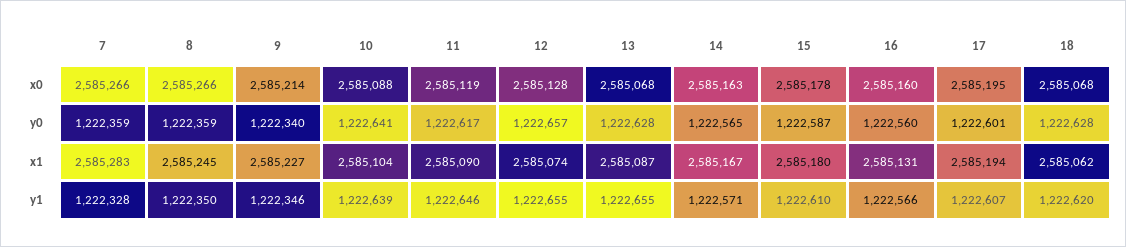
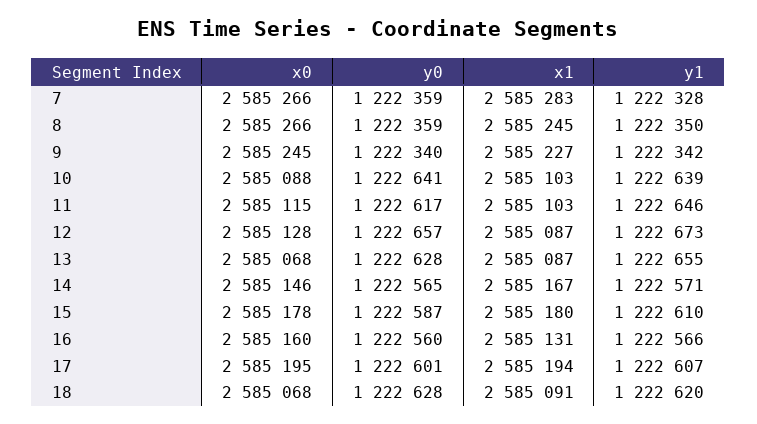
9, x0: 2585214 -> 2585245
11, x0: 2585119 -> 2585115
14, x0: 2585163 -> 2585146
10, x1: 2585104 -> 2585103
11, x1: 2585090 -> 2585103
12, x1: 2585074 -> 2585087
18, x1: 2585062 -> 2585091
9, y1: 1222346 -> 1222342
12, y1: 1222655 -> 1222673

